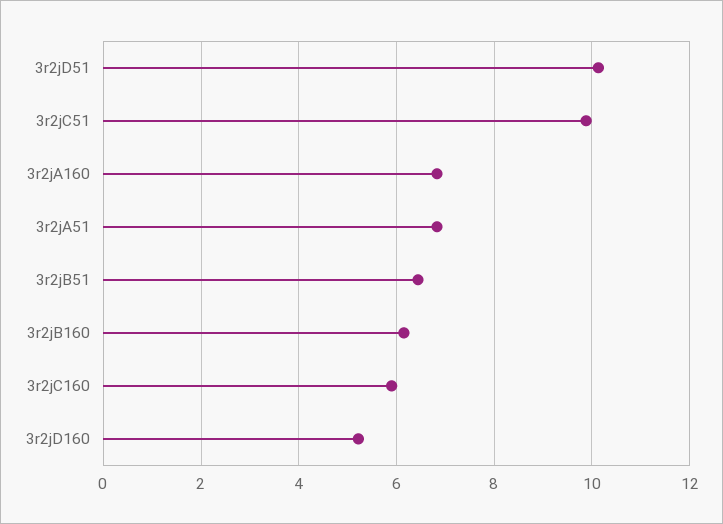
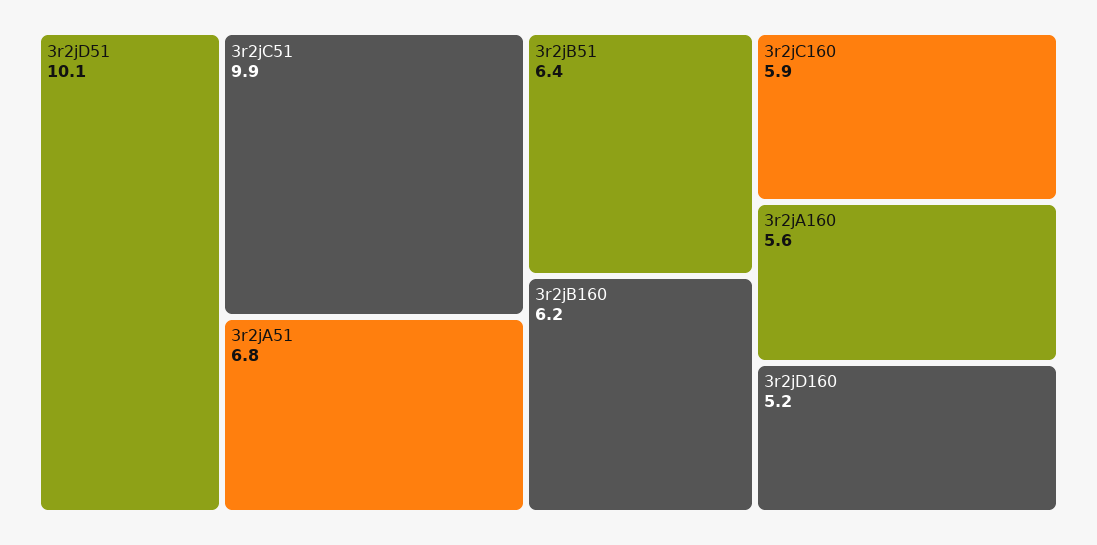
3r2jA160: 6.8 -> 5.6

